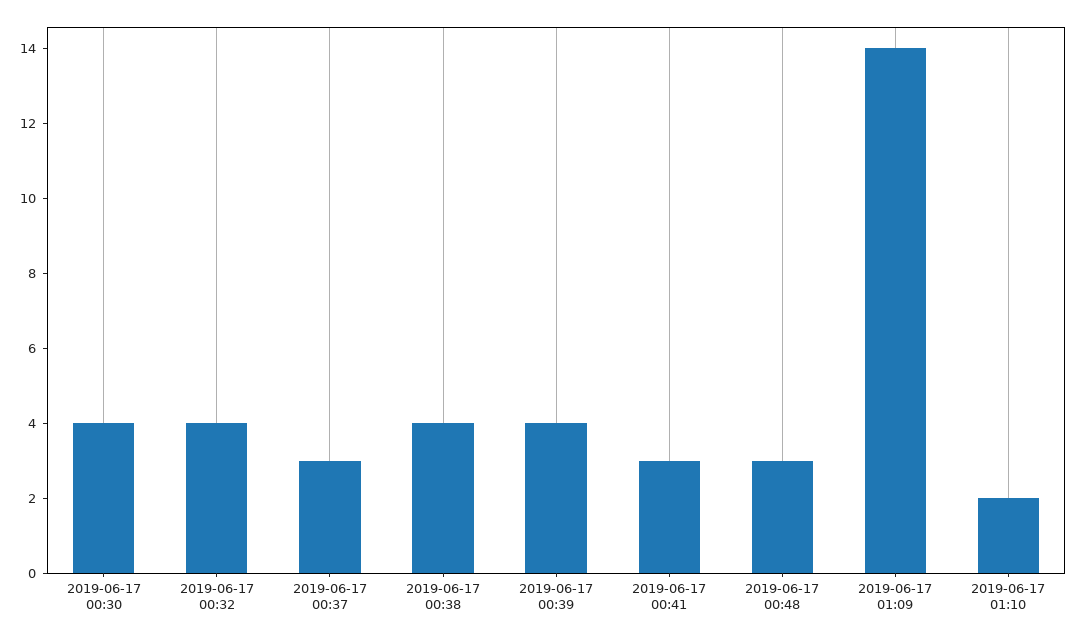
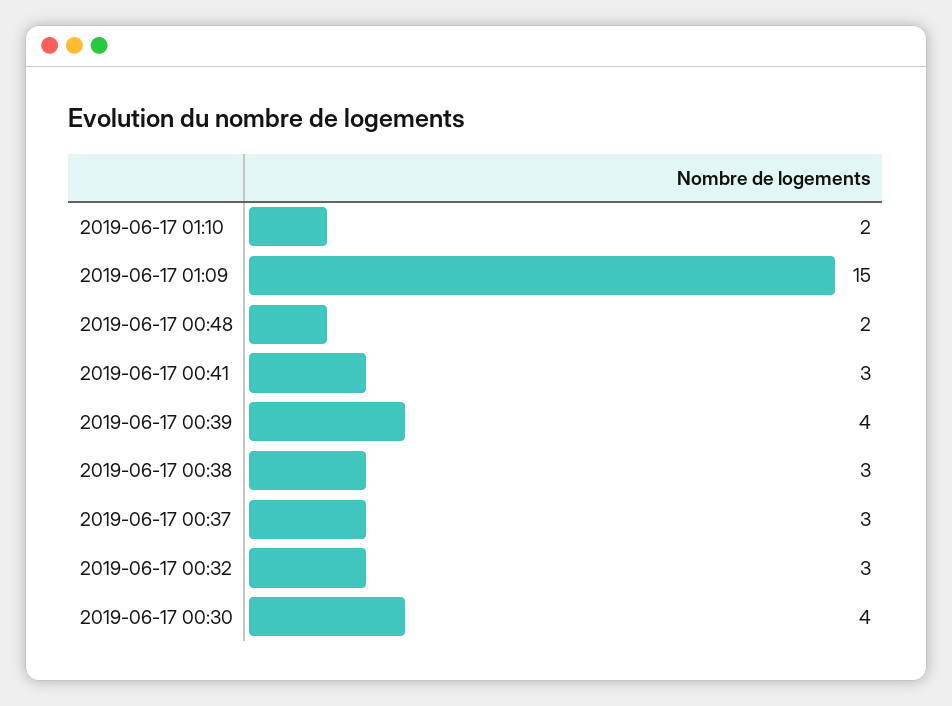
2019-06-17 00:32: 4 -> 3
2019-06-17 00:38: 4 -> 3
2019-06-17 00:48: 3 -> 2
2019-06-17 01:09: 14 -> 15

